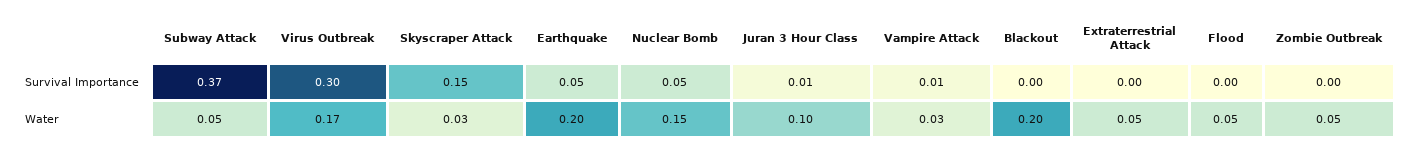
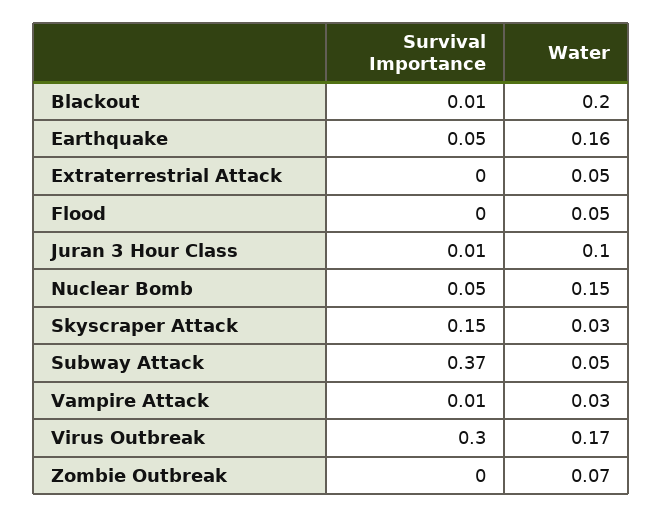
Blackout, Survival Importance: 0 -> 0.01
Earthquake, Water: 0.2 -> 0.16
Zombie Outbreak, Water: 0.05 -> 0.07

